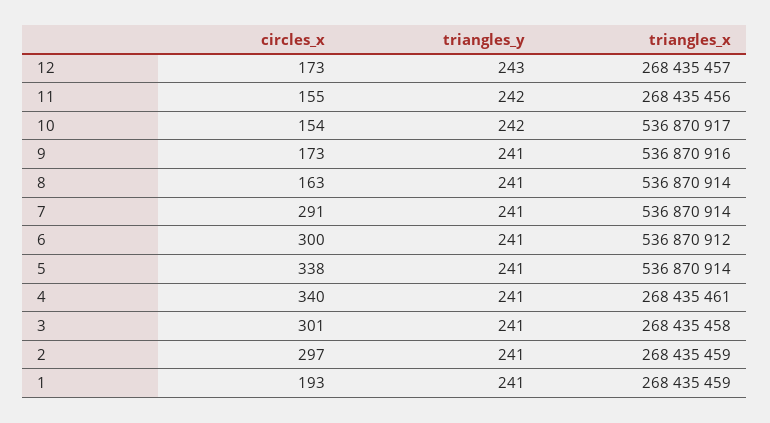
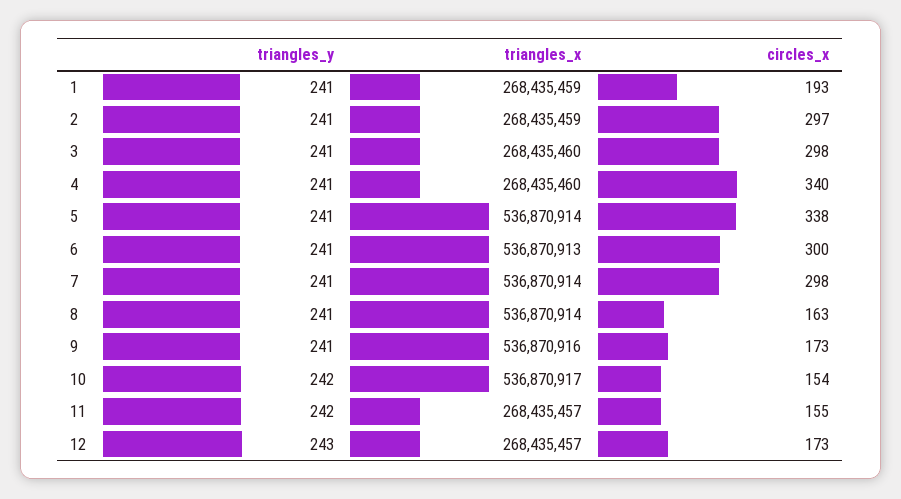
triangles_x, 11: 268435456 -> 268435457
circles_x, 7: 291 -> 298
triangles_x, 6: 536870912 -> 536870913
triangles_x, 4: 268435461 -> 268435460
circles_x, 3: 301 -> 298
triangles_x, 3: 268435458 -> 268435460

